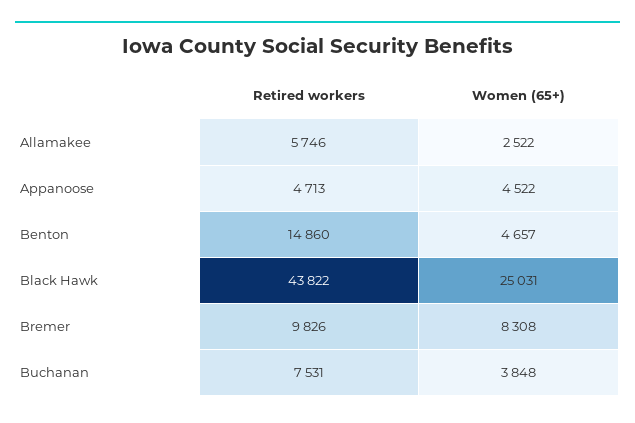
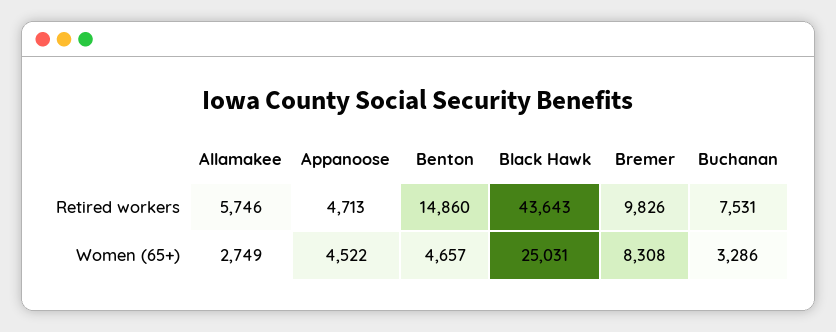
Women (65+), Allamakee: 2522 -> 2749
Retired workers, Black Hawk: 43822 -> 43643
Women (65+), Buchanan: 3848 -> 3286

